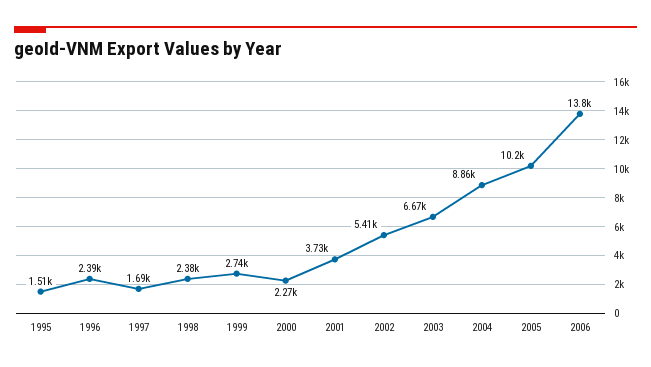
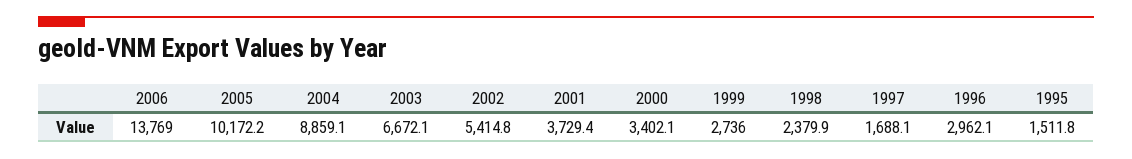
1996: 2390 -> 2962.1
2000: 2270 -> 3402.1

